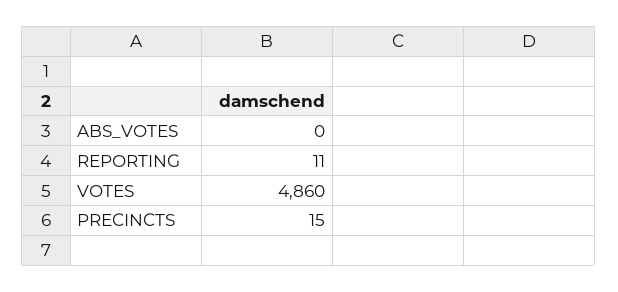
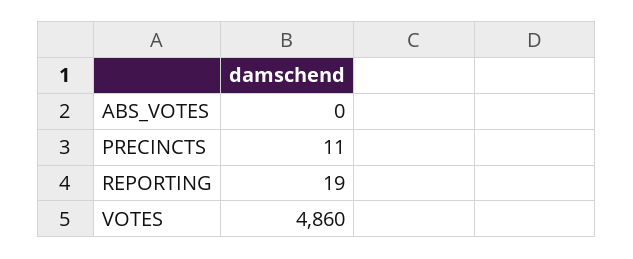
REPORTING: 11 -> 19
PRECINCTS: 15 -> 11

